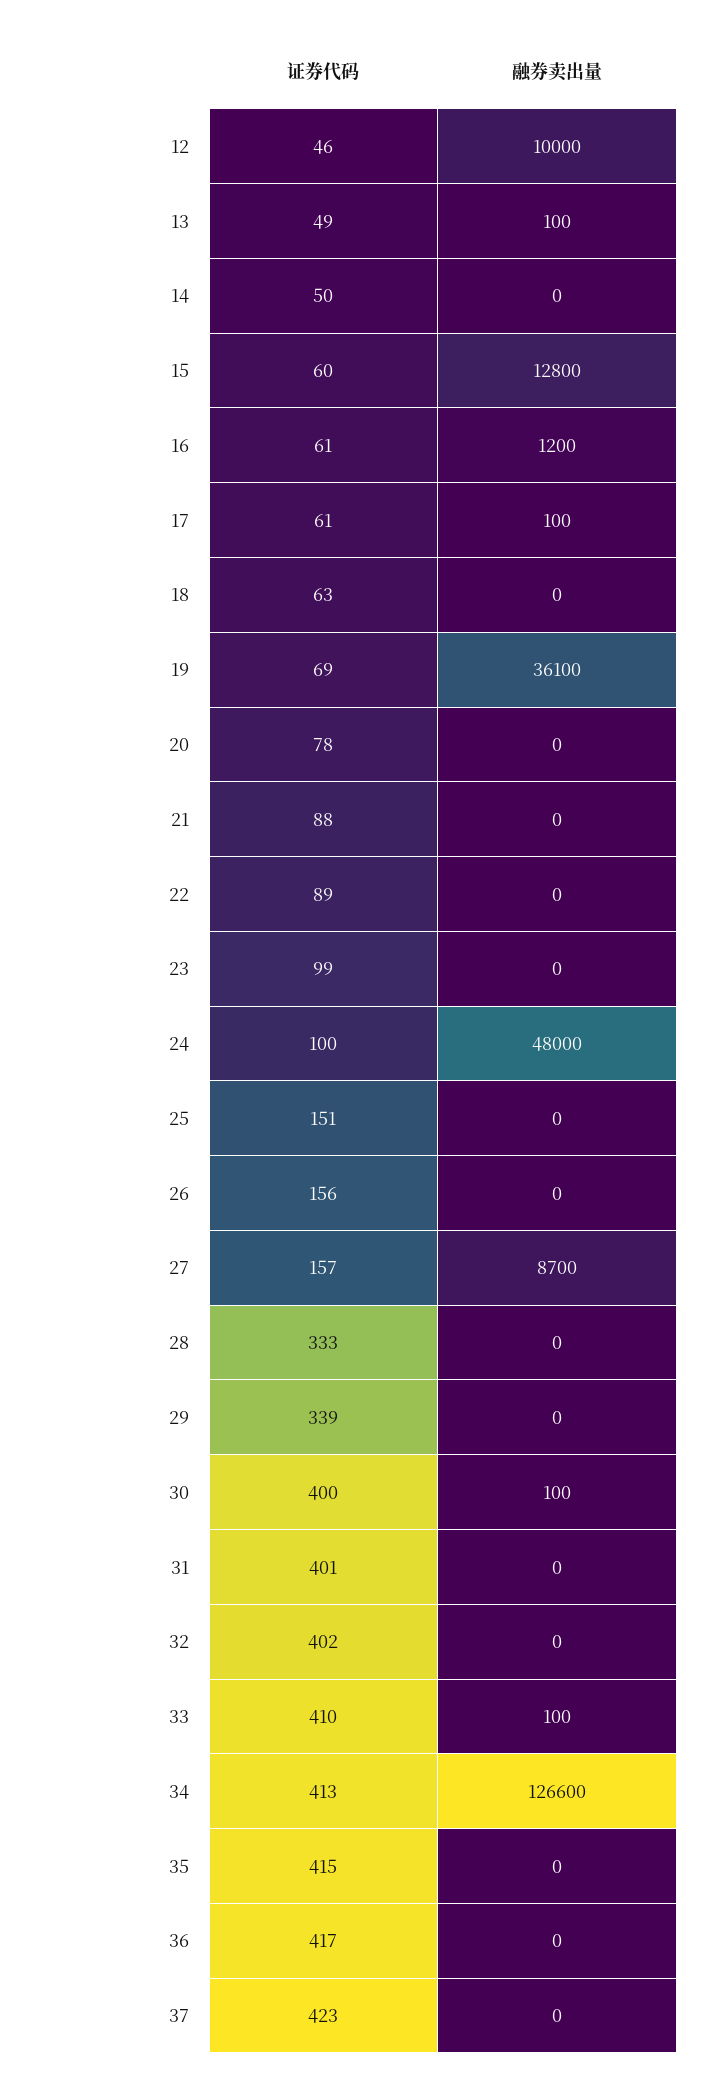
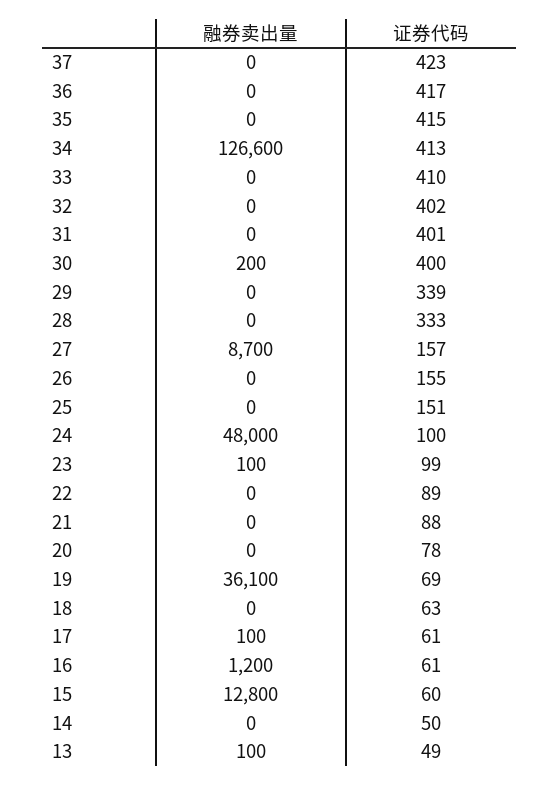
证券代码, 12: 46 -> none
融券卖出量, 12: 10000 -> none
融券卖出量, 23: 0 -> 100
证券代码, 26: 156 -> 155
融券卖出量, 30: 100 -> 200
融券卖出量, 33: 100 -> 0

